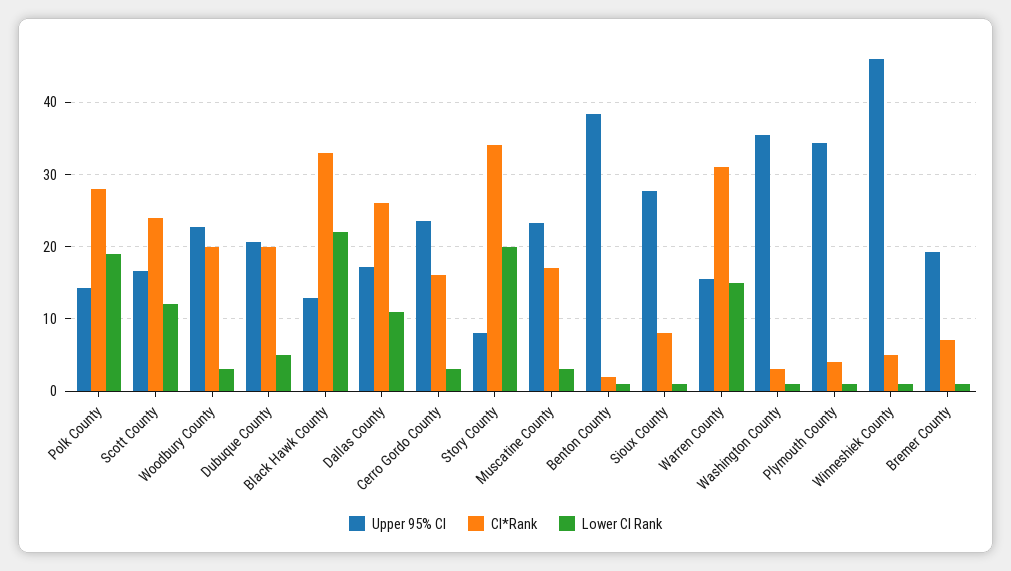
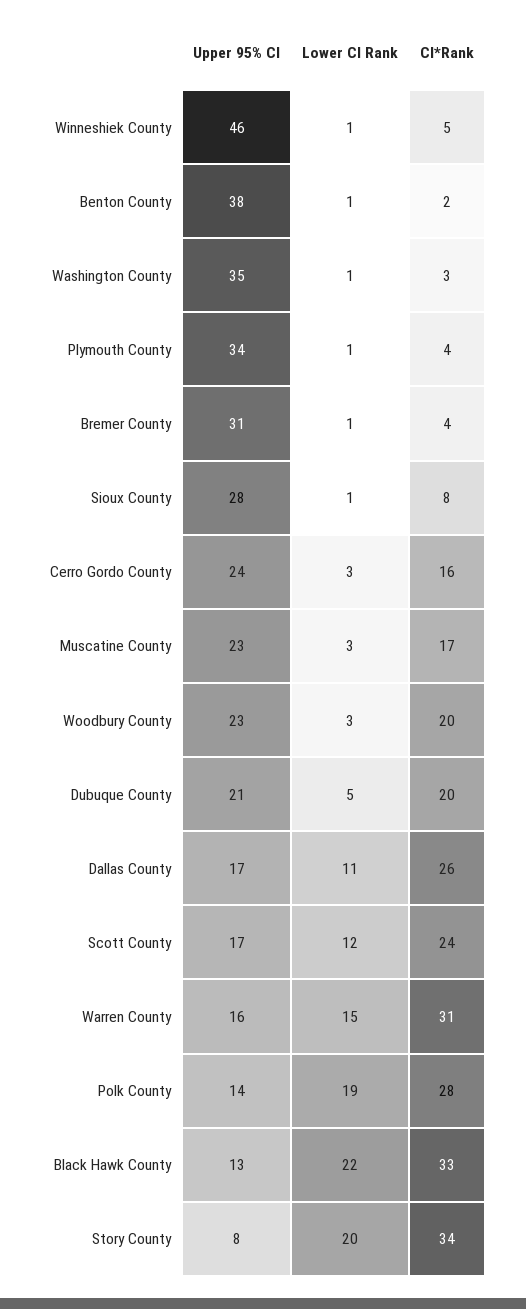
Upper 95% CI, Bremer County: 19 -> 31
CI*Rank, Bremer County: 7 -> 4

